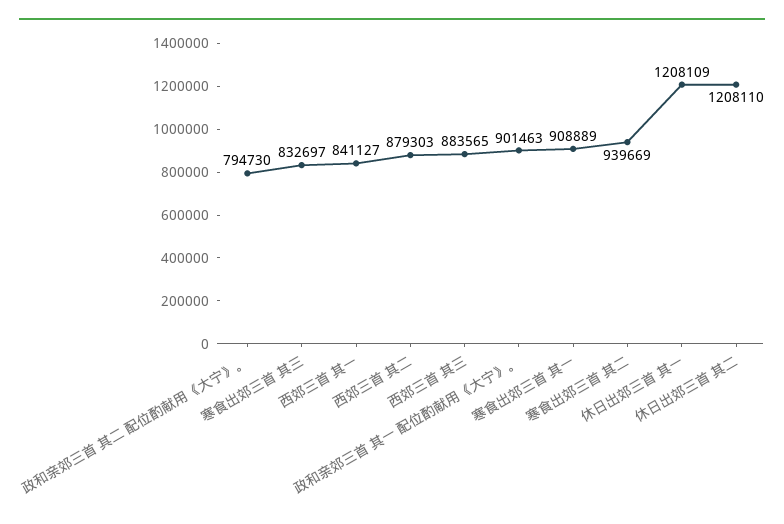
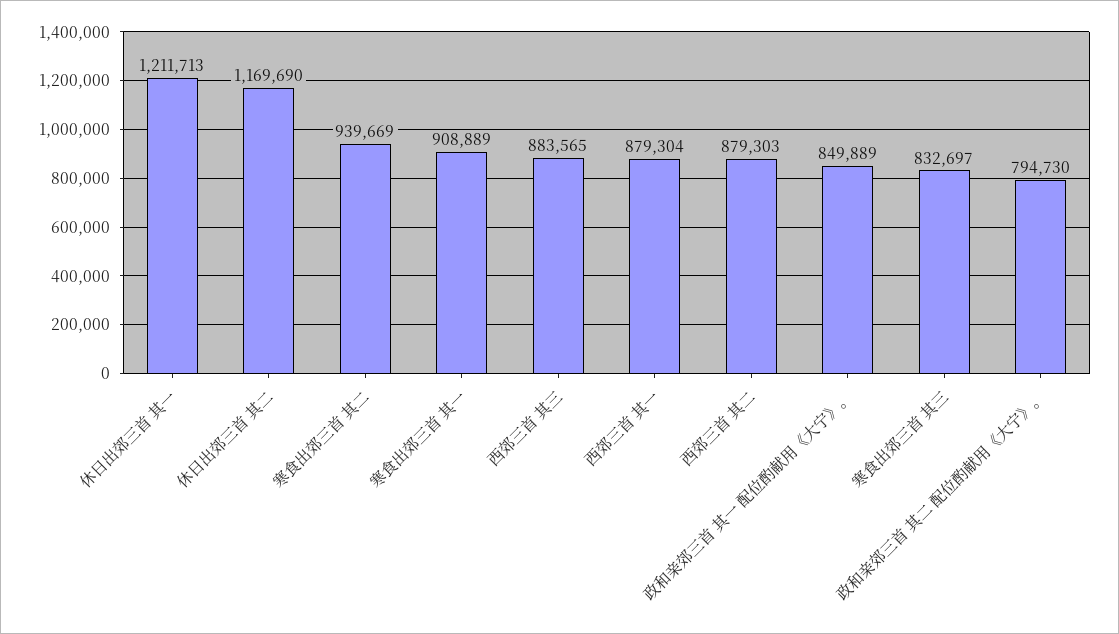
西郊三首 其一: 841127 -> 879304
政和亲郊三首 其一 配位酌献用《大宁》。: 901463 -> 849889
休日出郊三首 其一: 1208109 -> 1211713
休日出郊三首 其二: 1208110 -> 1169690

